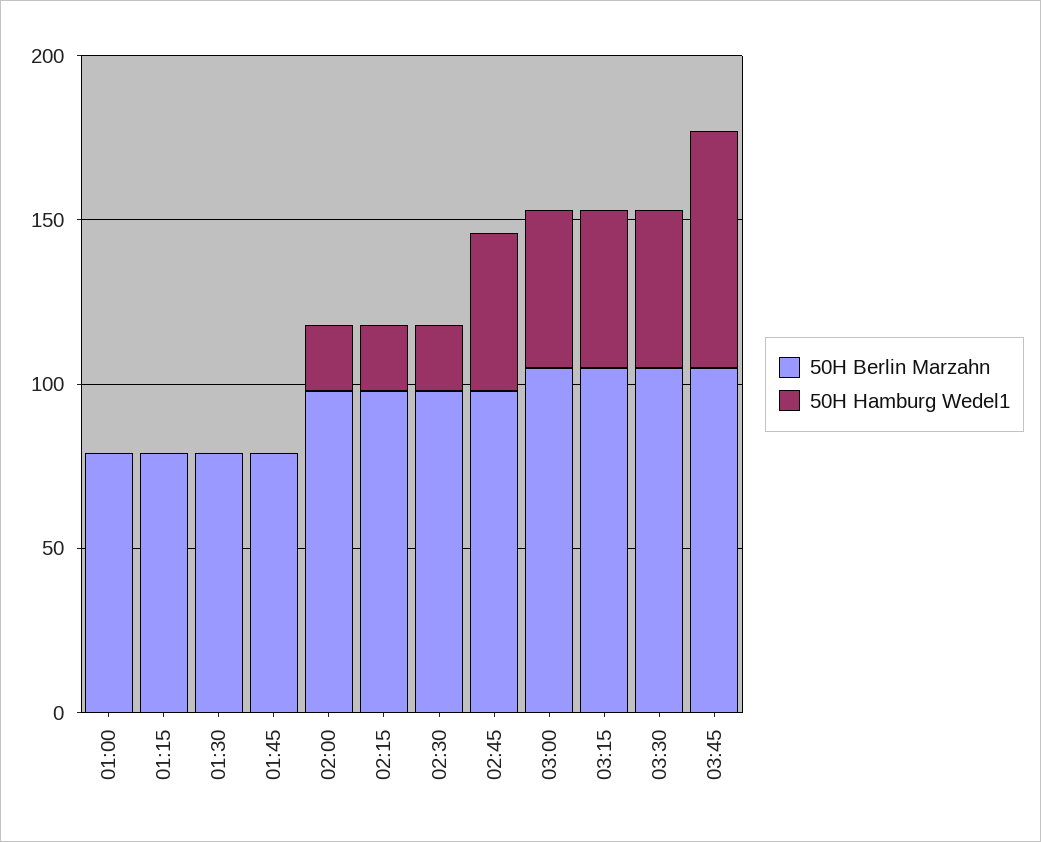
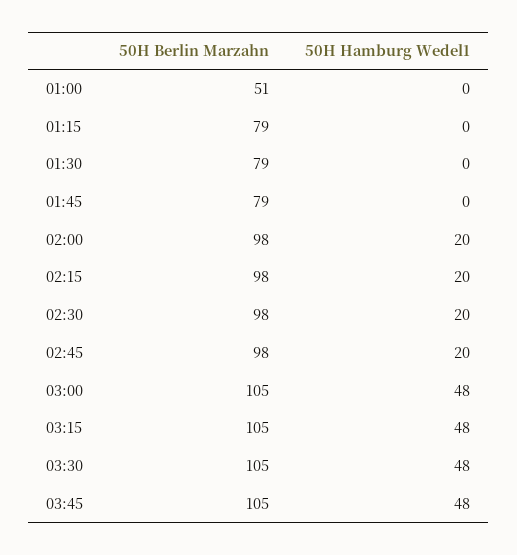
50H Berlin Marzahn, 01:00: 80 -> 51
50H Hamburg Wedel1, 02:45: 50 -> 20
50H Hamburg Wedel1, 03:45: 70 -> 48

